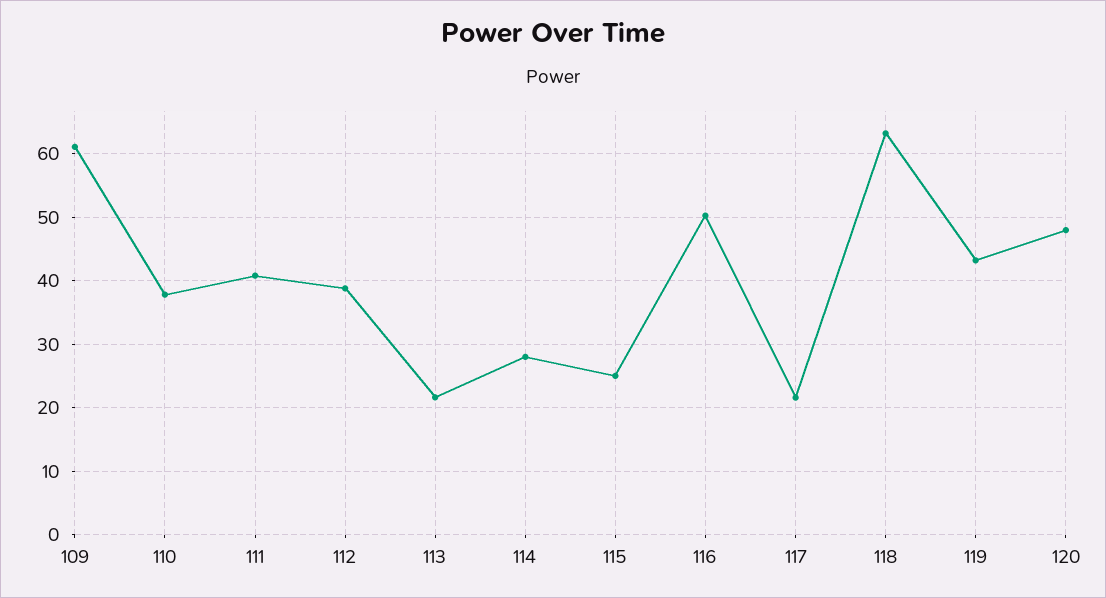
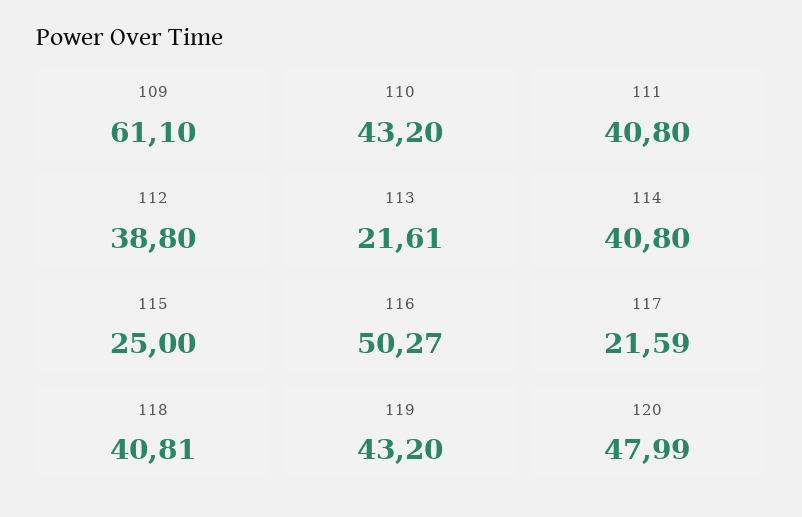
110: 38 -> 43.2
114: 28 -> 40.8
118: 63 -> 40.81

